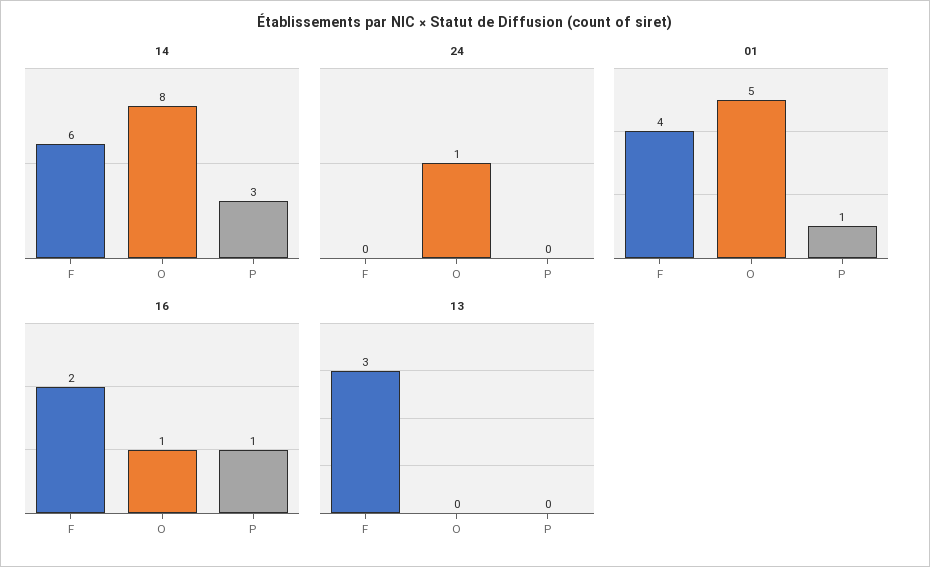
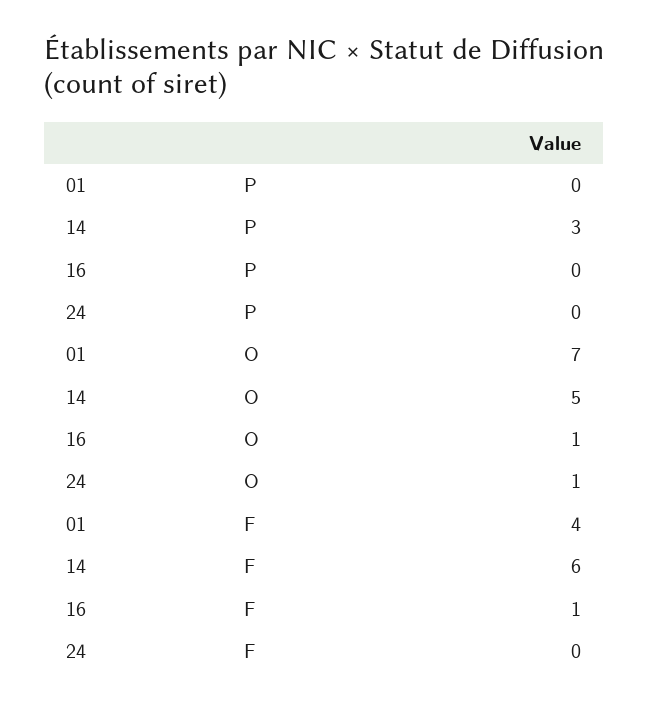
14, O: 8 -> 5
01, O: 5 -> 7
01, P: 1 -> 0
16, F: 2 -> 1
16, P: 1 -> 0
13, F: 3 -> none
13, O: 0 -> none
13, P: 0 -> none

